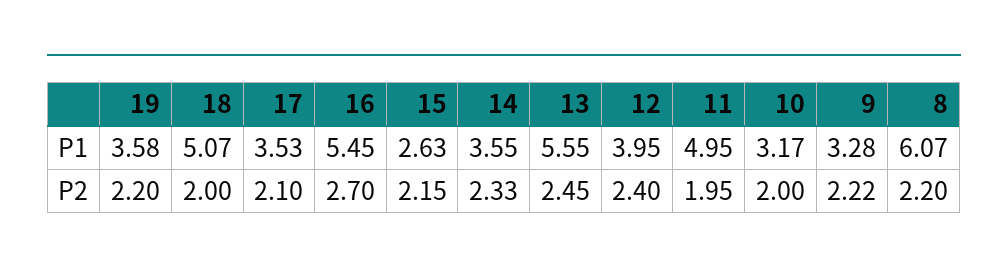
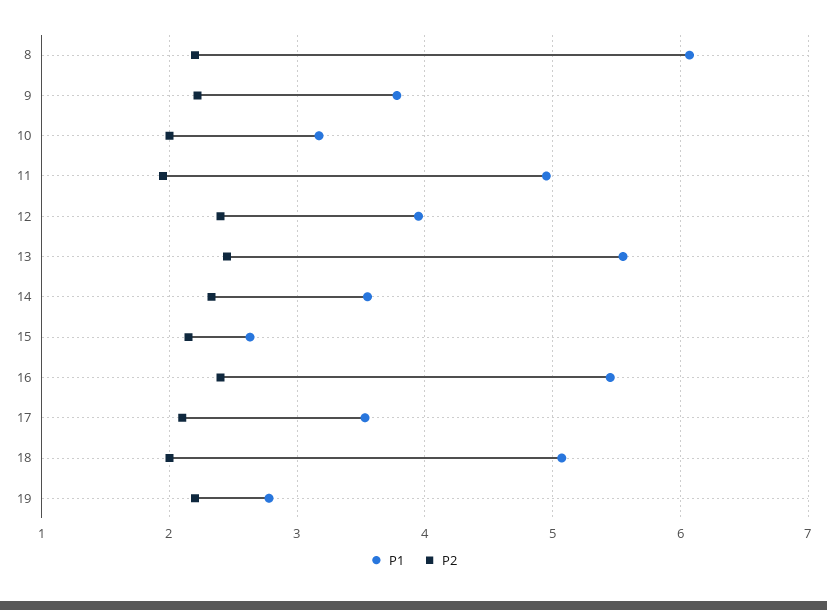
P1, 19: 3.58 -> 2.8
P1, 9: 3.28 -> 3.8
P2, 16: 2.7 -> 2.4

